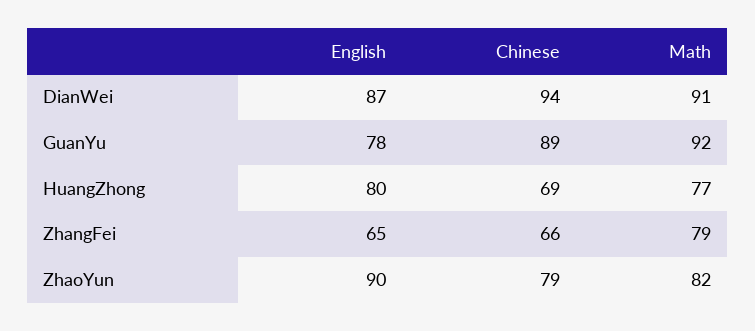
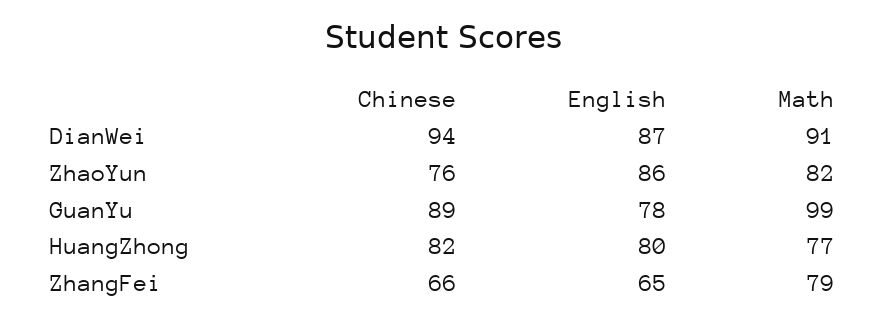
Math, GuanYu: 92 -> 99
Chinese, HuangZhong: 69 -> 82
English, ZhaoYun: 90 -> 86
Chinese, ZhaoYun: 79 -> 76

